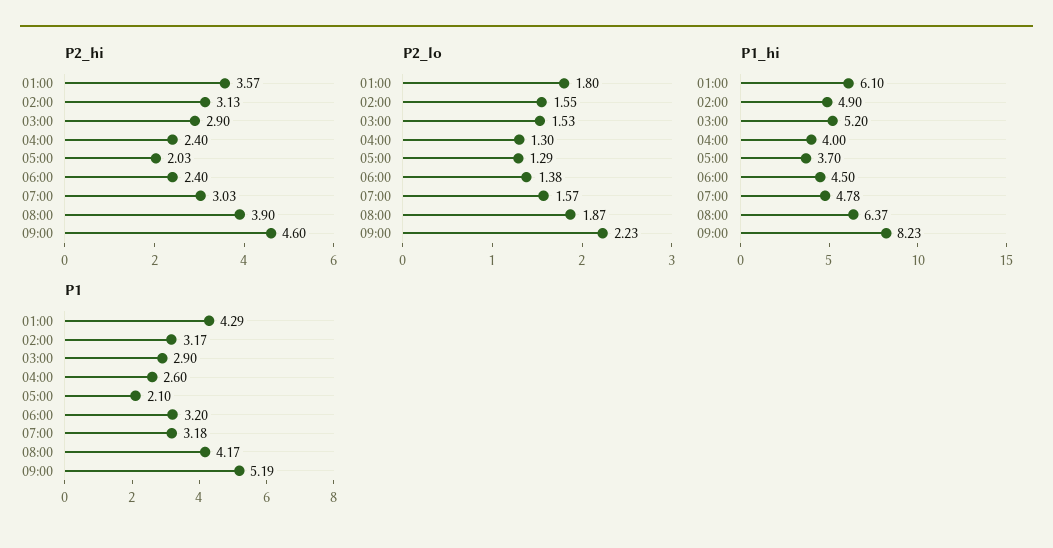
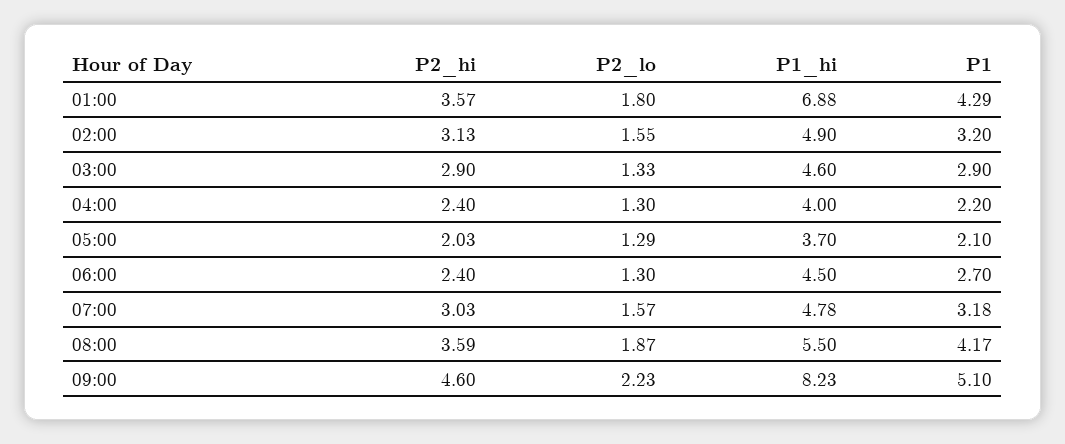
P2_hi, 08:00: 3.9 -> 3.59
P2_lo, 03:00: 1.53 -> 1.33
P2_lo, 06:00: 1.38 -> 1.3
P1_hi, 01:00: 6.1 -> 6.88
P1_hi, 03:00: 5.2 -> 4.6
P1_hi, 08:00: 6.37 -> 5.5
P1, 02:00: 3.17 -> 3.2
P1, 04:00: 2.6 -> 2.2
P1, 06:00: 3.2 -> 2.7
P1, 09:00: 5.19 -> 5.1

